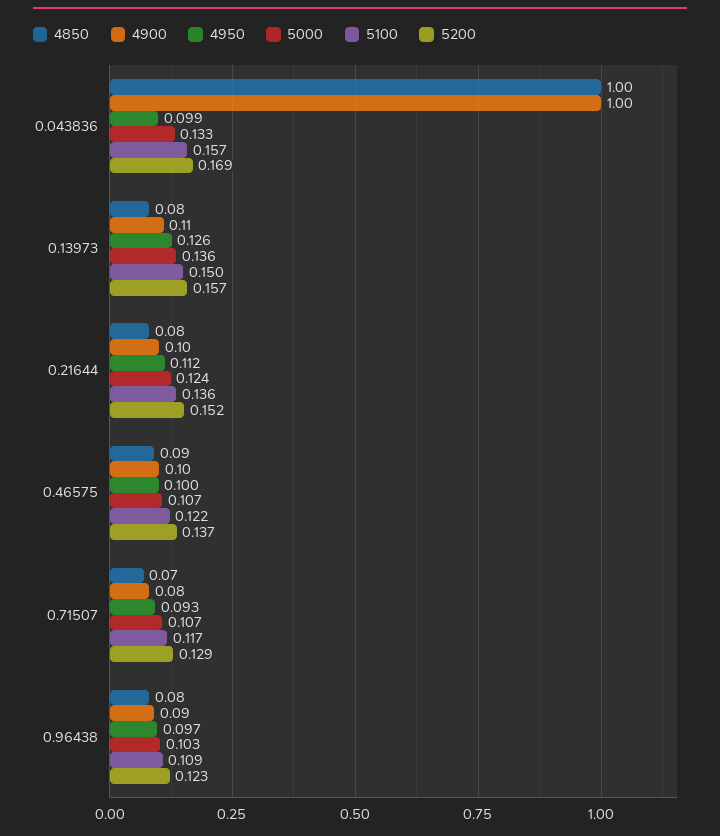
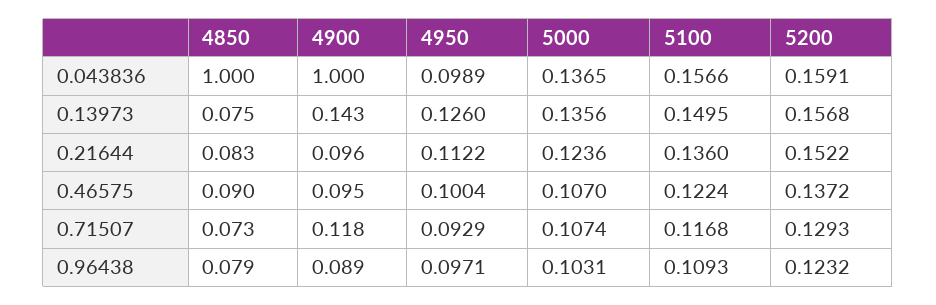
5000, 0.043836: 0.133 -> 0.1365
5200, 0.043836: 0.169 -> 0.1591
4900, 0.13973: 0.11 -> 0.143
4900, 0.71507: 0.08 -> 0.118

